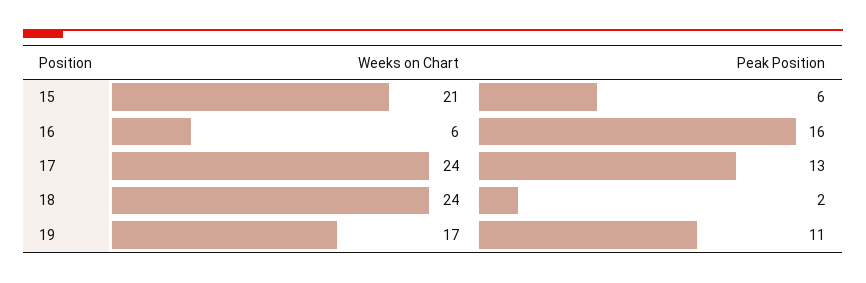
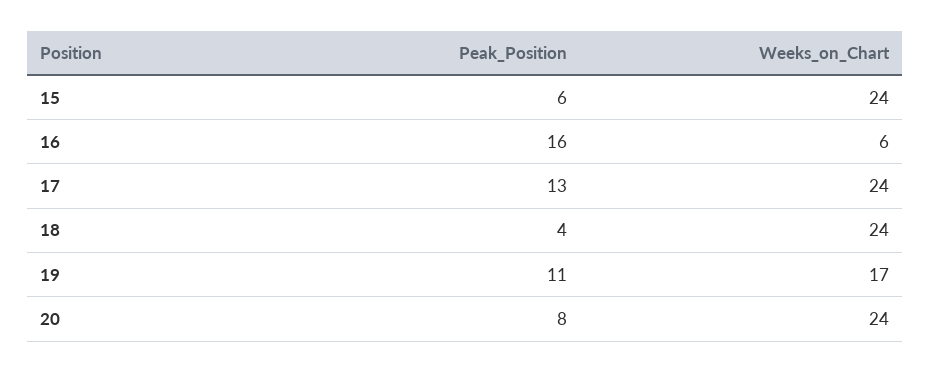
Weeks on Chart, 15: 21 -> 24
Peak Position, 18: 2 -> 4
Peak Position, 20: none -> 8
Weeks on Chart, 20: none -> 24

